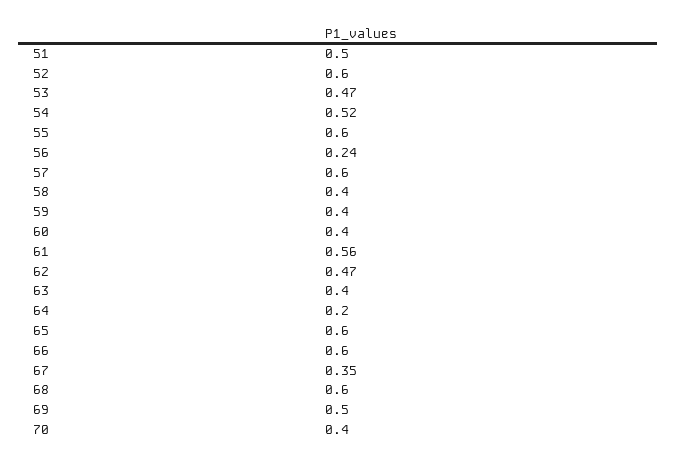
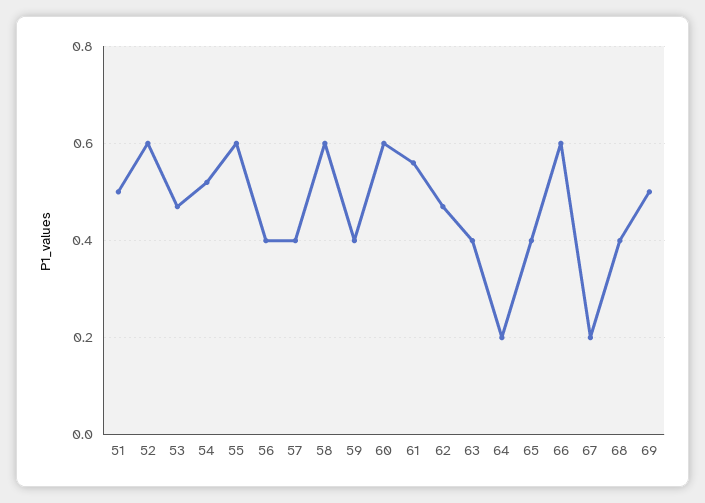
56: 0.24 -> 0.4
57: 0.6 -> 0.4
58: 0.4 -> 0.6
60: 0.4 -> 0.6
65: 0.6 -> 0.4
67: 0.35 -> 0.2
68: 0.6 -> 0.4
70: 0.4 -> none

